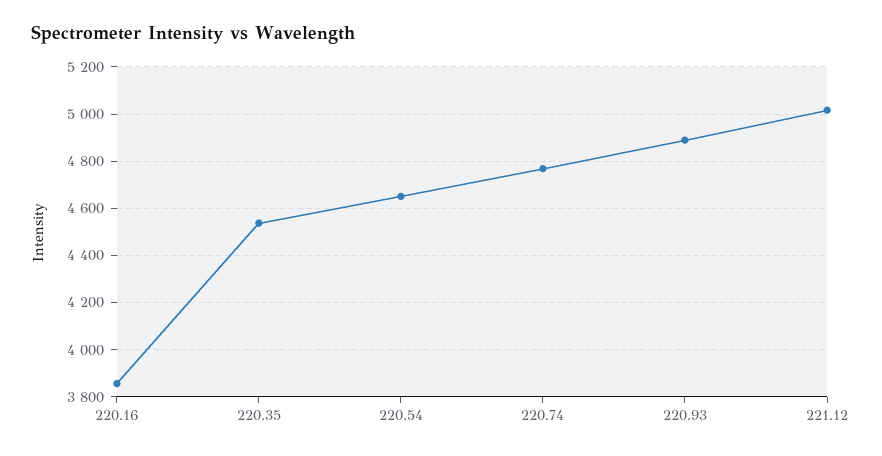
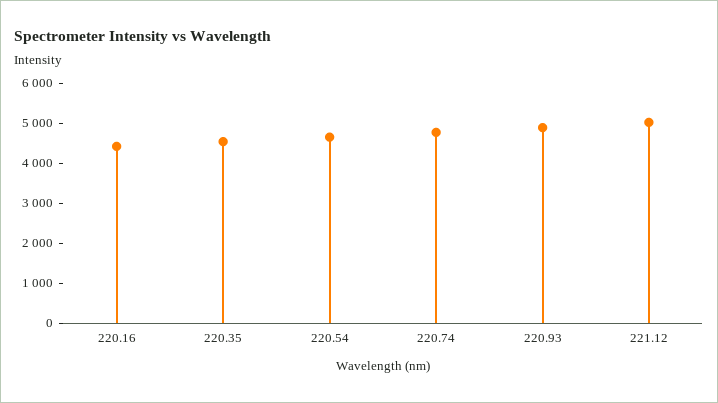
220.16: 3850 -> 4400

